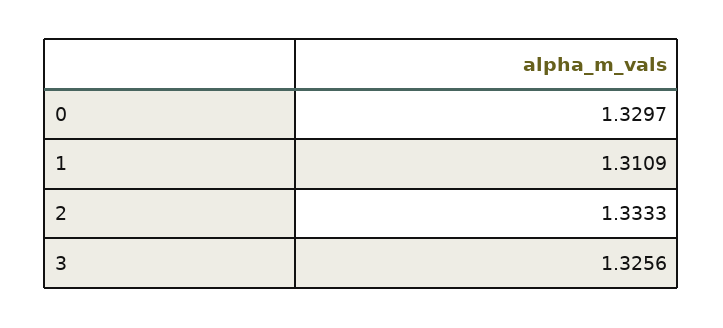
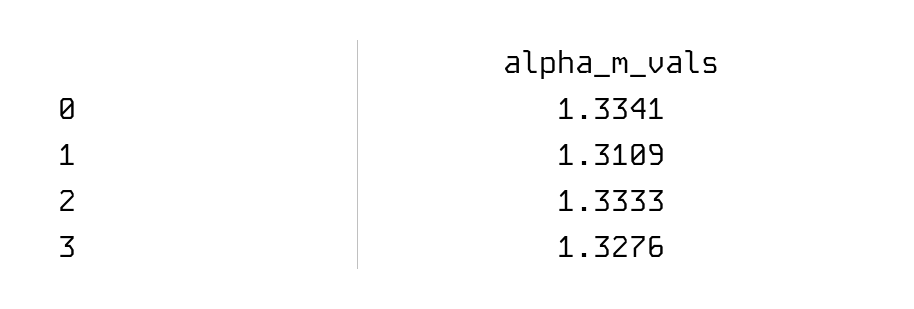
0: 1.3297 -> 1.3341
3: 1.3256 -> 1.3276

